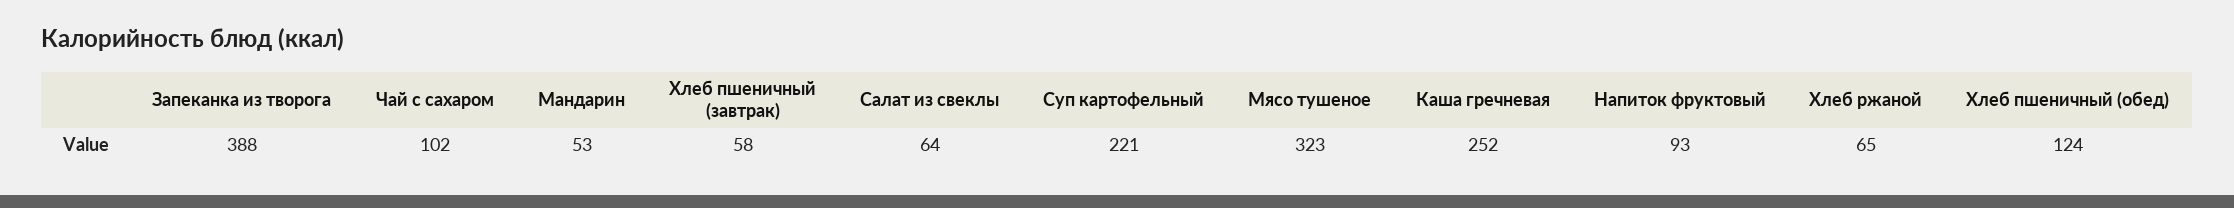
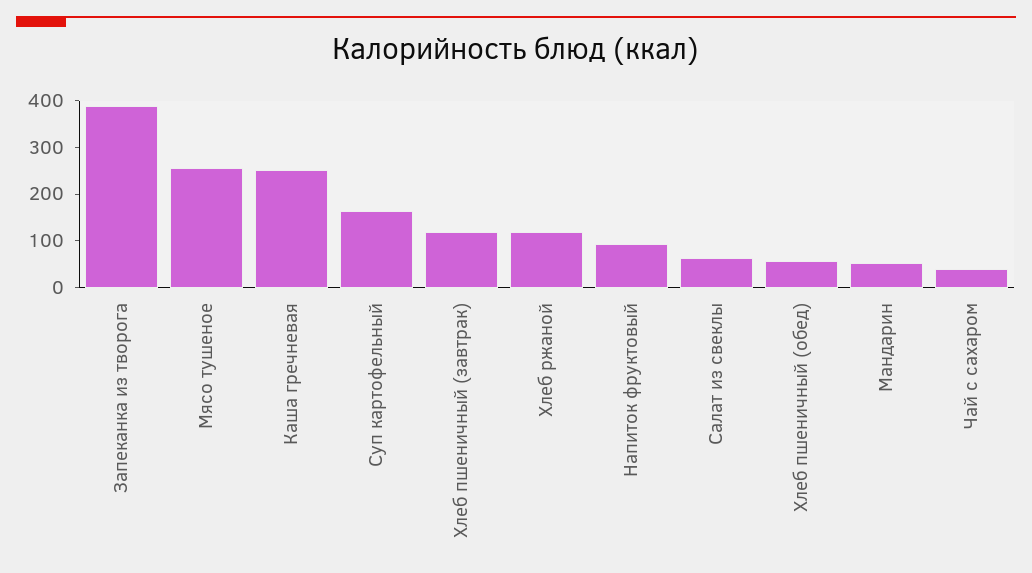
Чай с сахаром: 102 -> 40
Хлеб пшеничный (завтрак): 58 -> 120
Суп картофельный: 221 -> 160
Мясо тушеное: 323 -> 260
Хлеб ржаной: 65 -> 120
Хлеб пшеничный (обед): 124 -> 60

